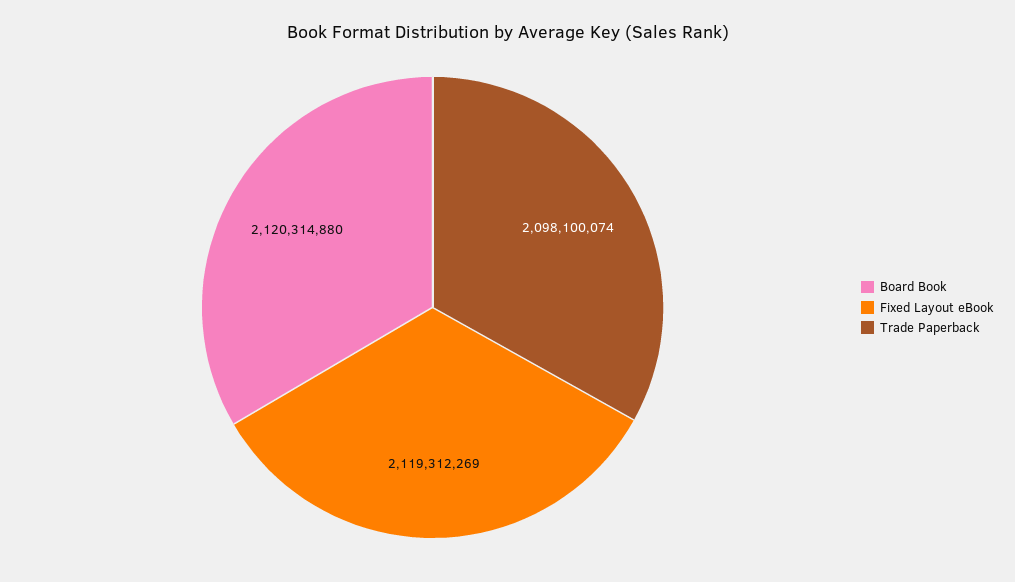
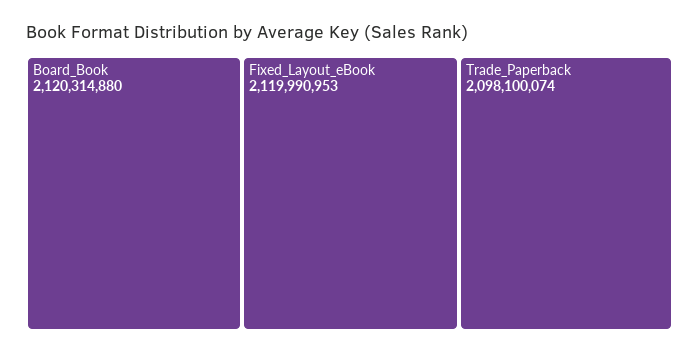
Fixed Layout eBook: 2119312269 -> 2119990953

